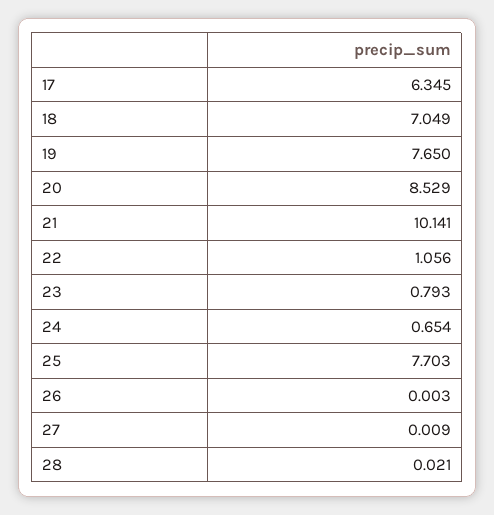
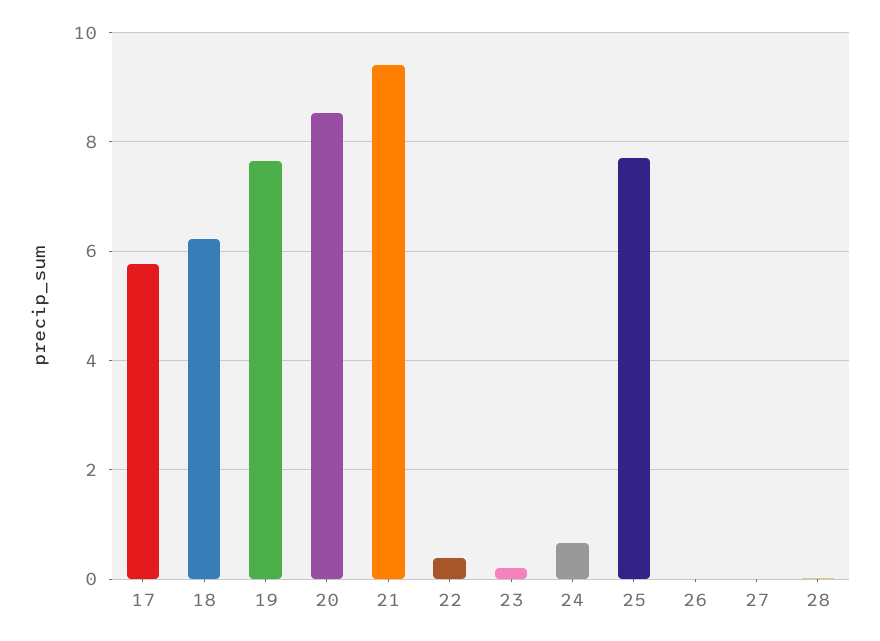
17: 6.345 -> 5.8
18: 7.049 -> 6.2
21: 10.141 -> 9.4
22: 1.056 -> 0.4
23: 0.793 -> 0.2

